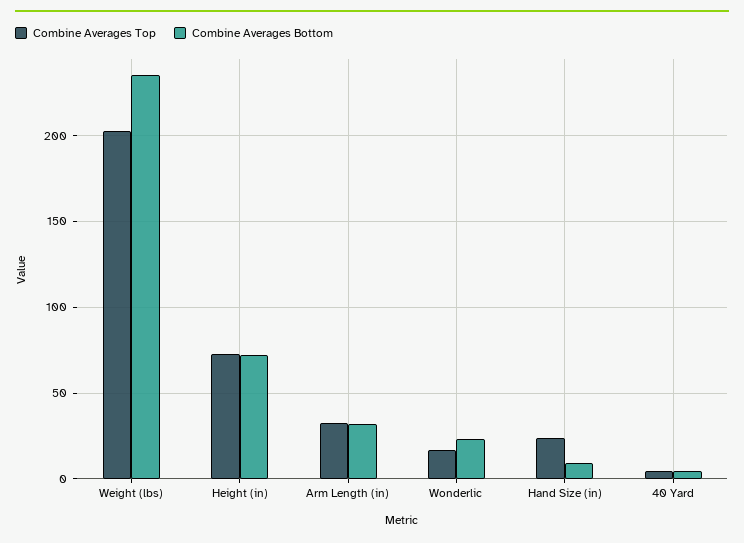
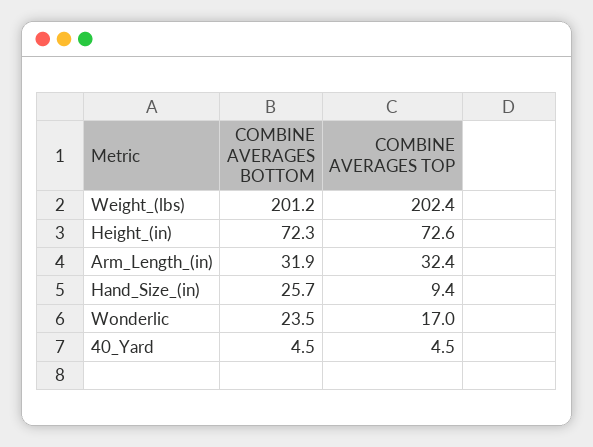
Combine Averages Bottom, Weight (lbs): 235 -> 201.2
Combine Averages Top, Hand Size (in): 25 -> 9.4
Combine Averages Bottom, Hand Size (in): 10 -> 25.7

